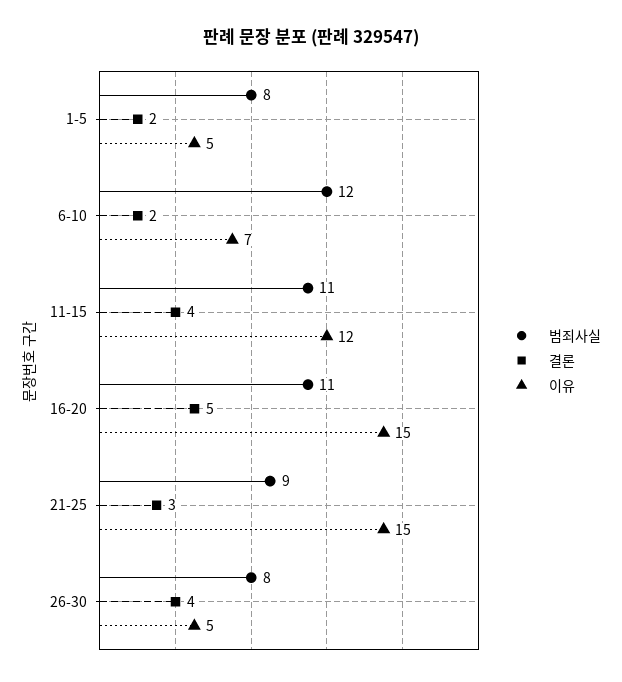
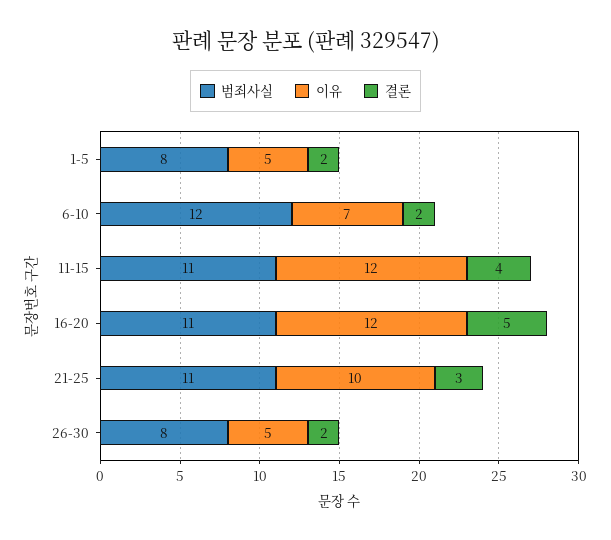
이유, 16-20: 15 -> 12
범죄사실, 21-25: 9 -> 11
이유, 21-25: 15 -> 10
결론, 26-30: 4 -> 2

